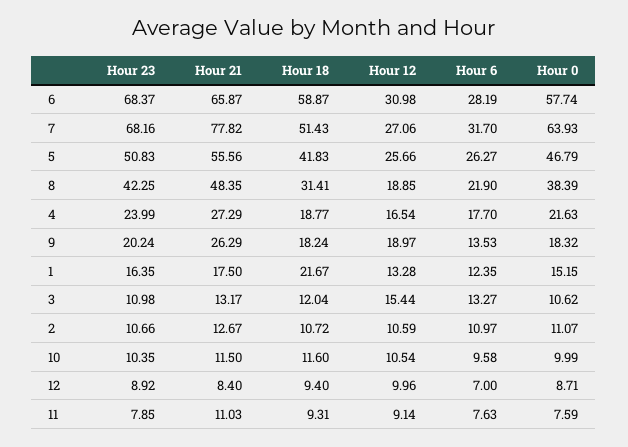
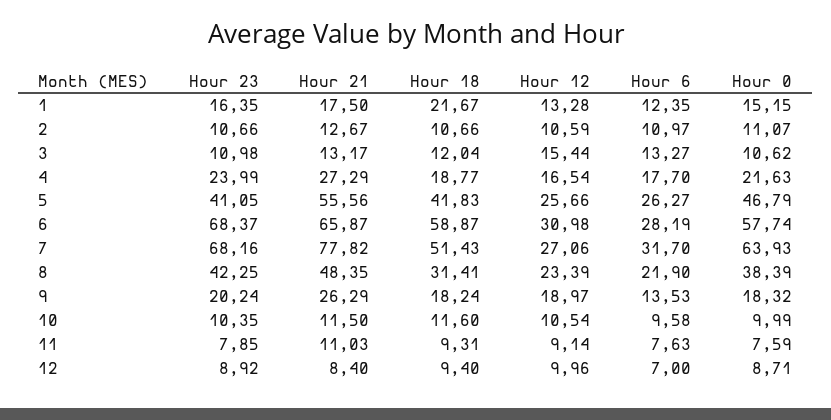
Hour 23, 5: 50.83 -> 41.05
Hour 12, 8: 18.85 -> 23.39
Hour 18, 2: 10.72 -> 10.66

